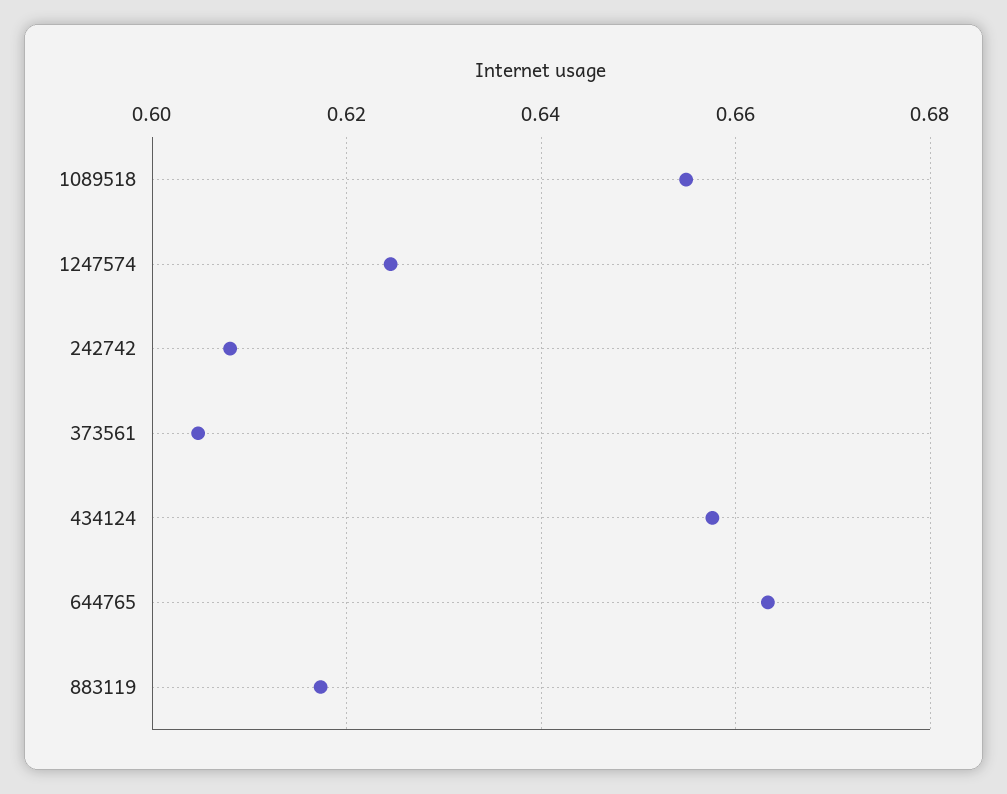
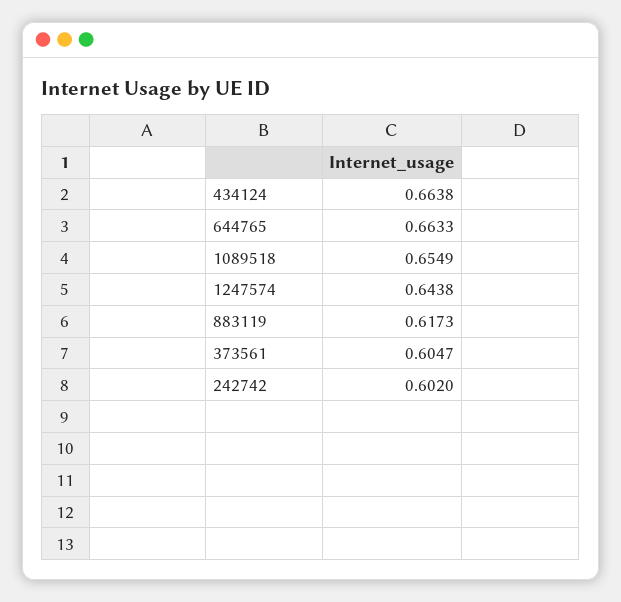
1247574: 0.624 -> 0.6438
242742: 0.608 -> 0.602
434124: 0.658 -> 0.6638

